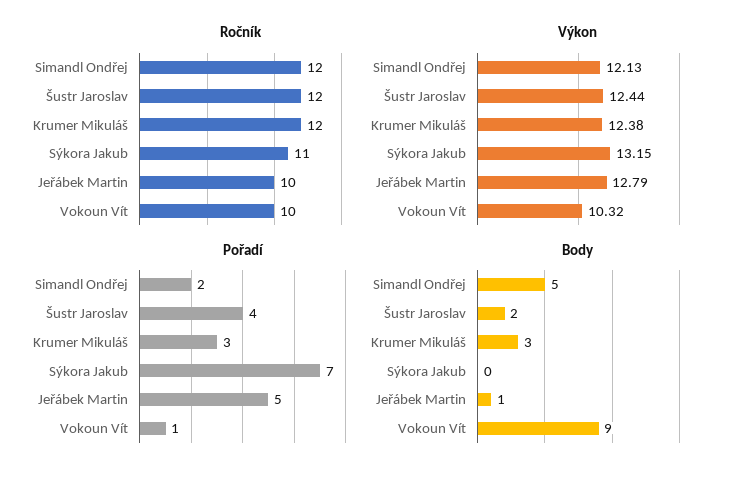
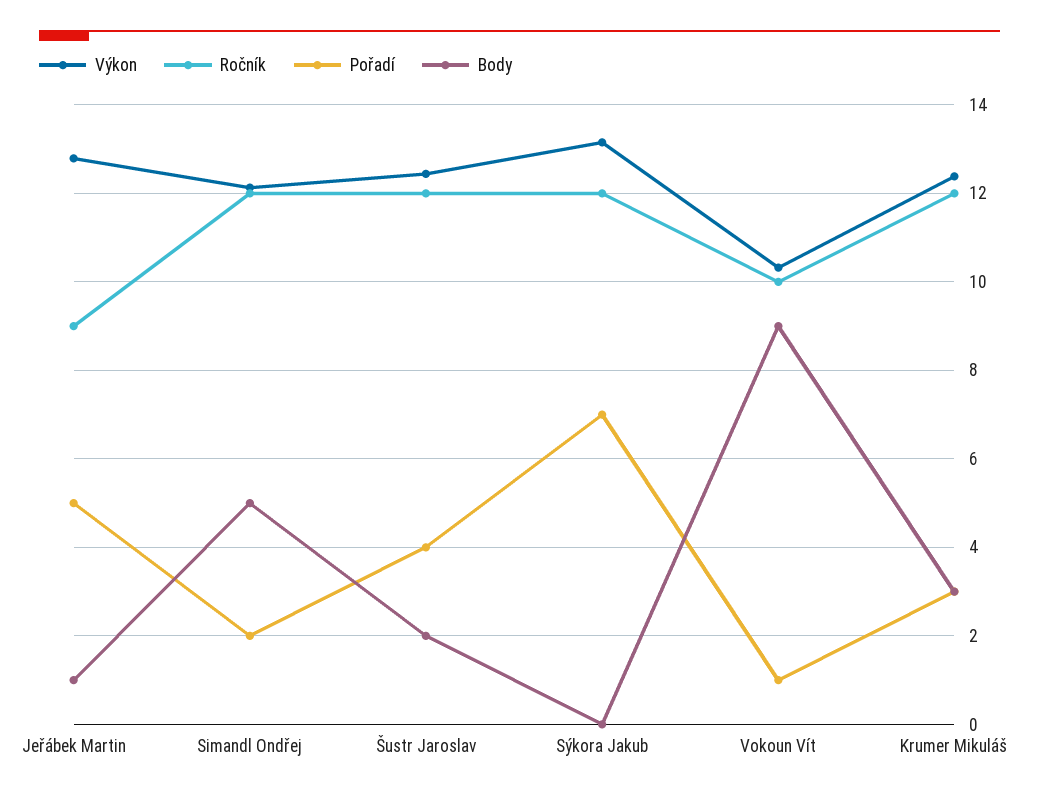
Ročník, Sýkora Jakub: 11 -> 12
Ročník, Jeřábek Martin: 10 -> 9

